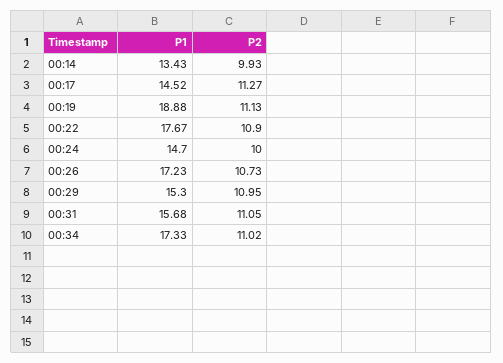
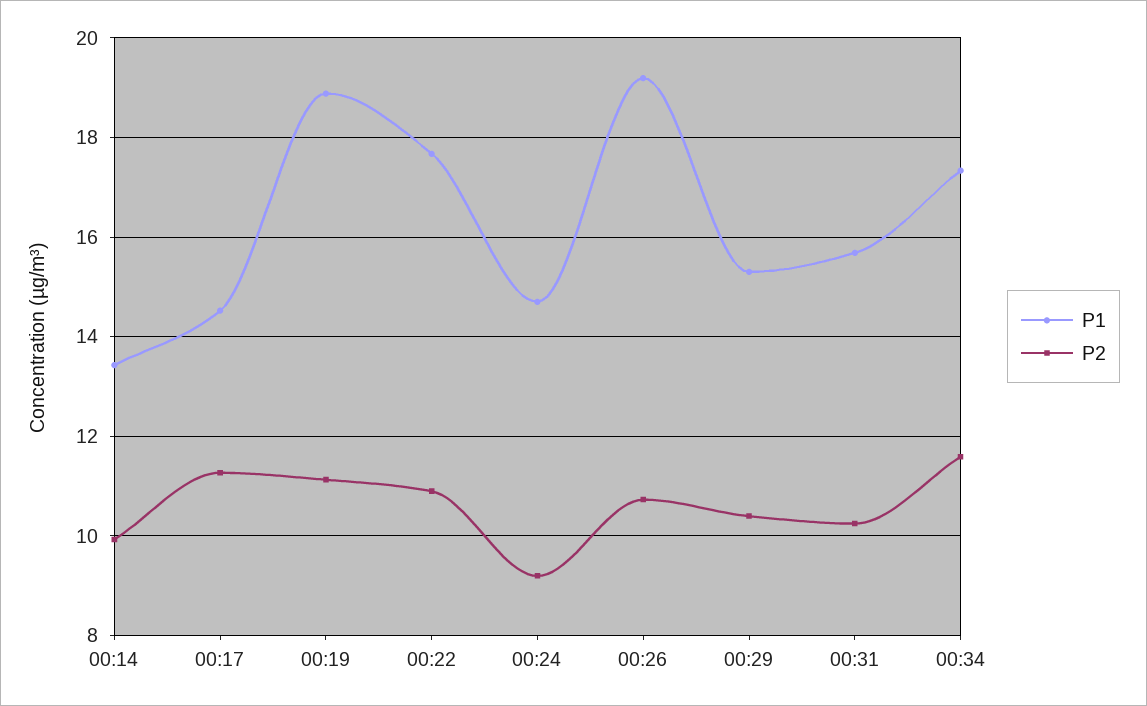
P2, 00:24: 10 -> 9.2
P1, 00:26: 17.23 -> 19.2
P2, 00:29: 10.95 -> 10.4
P2, 00:31: 11.05 -> 10.2
P2, 00:34: 11.02 -> 11.6

